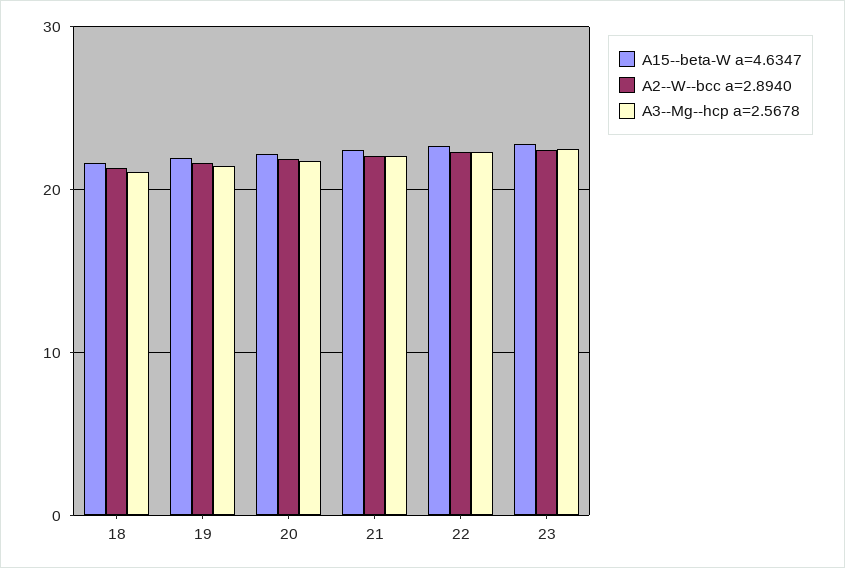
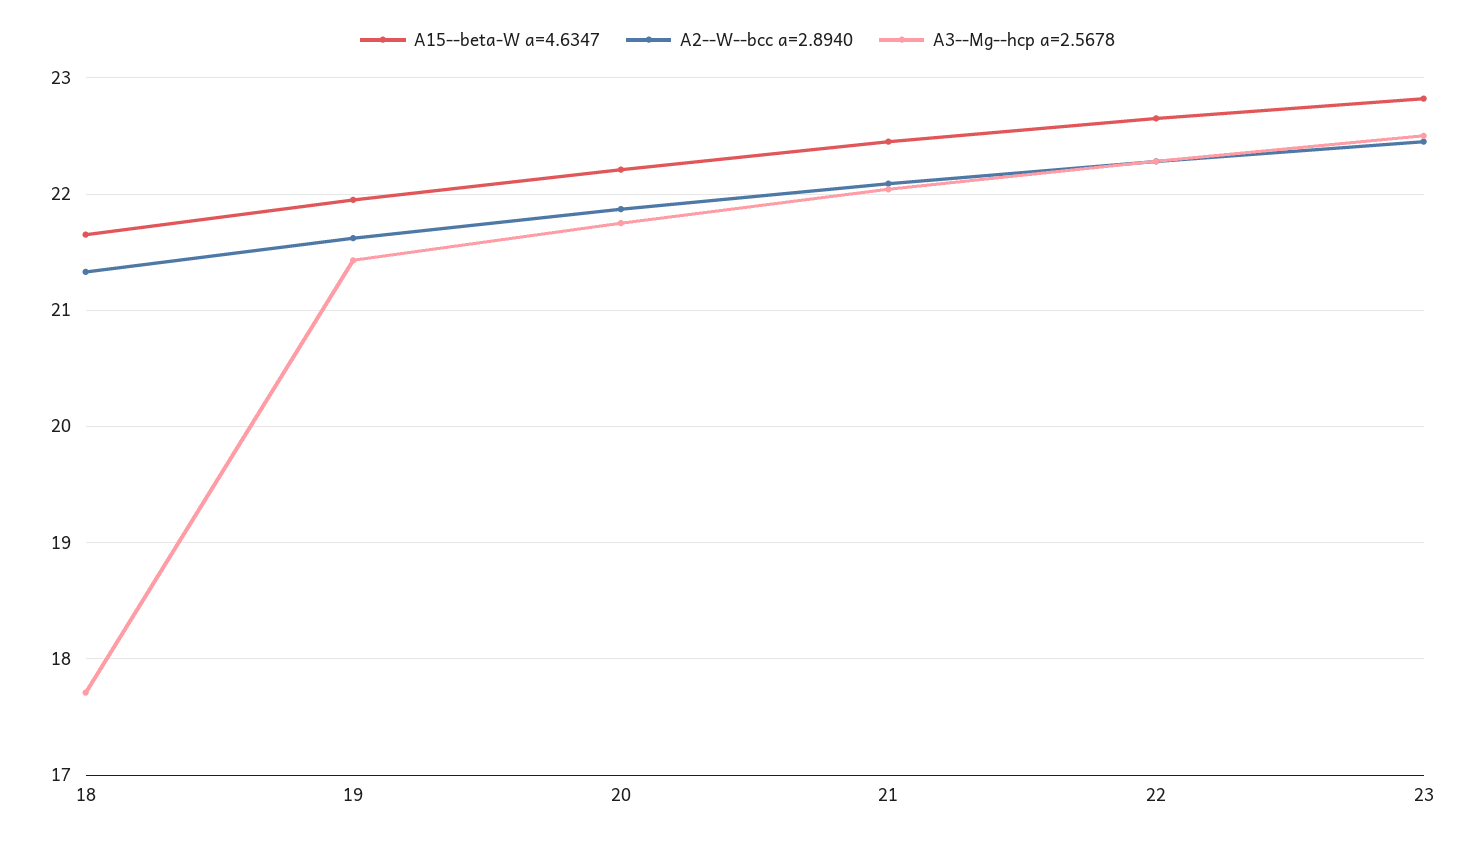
A3--Mg--hcp a=2.5678, 18: 21 -> 17.7

